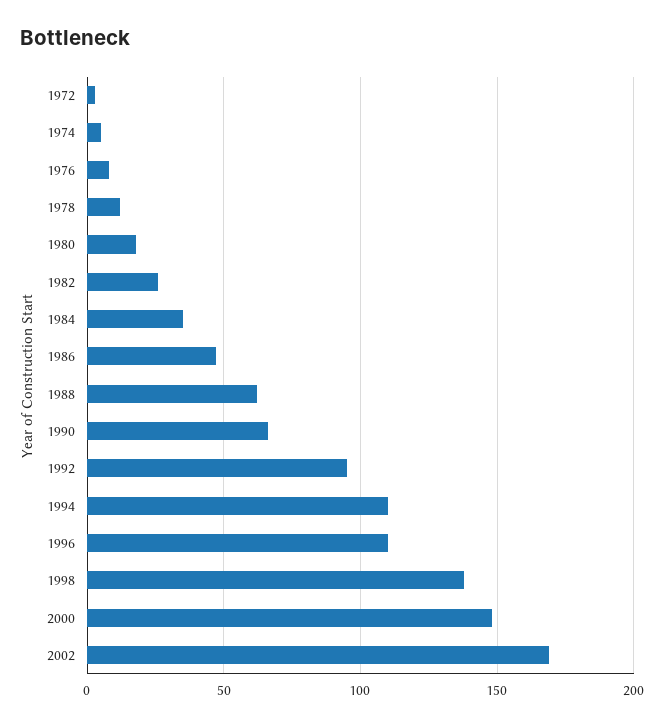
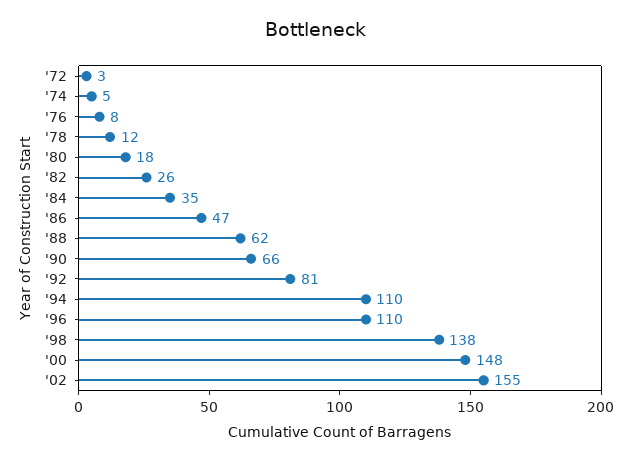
1992: 95 -> 81
2002: 170 -> 155

